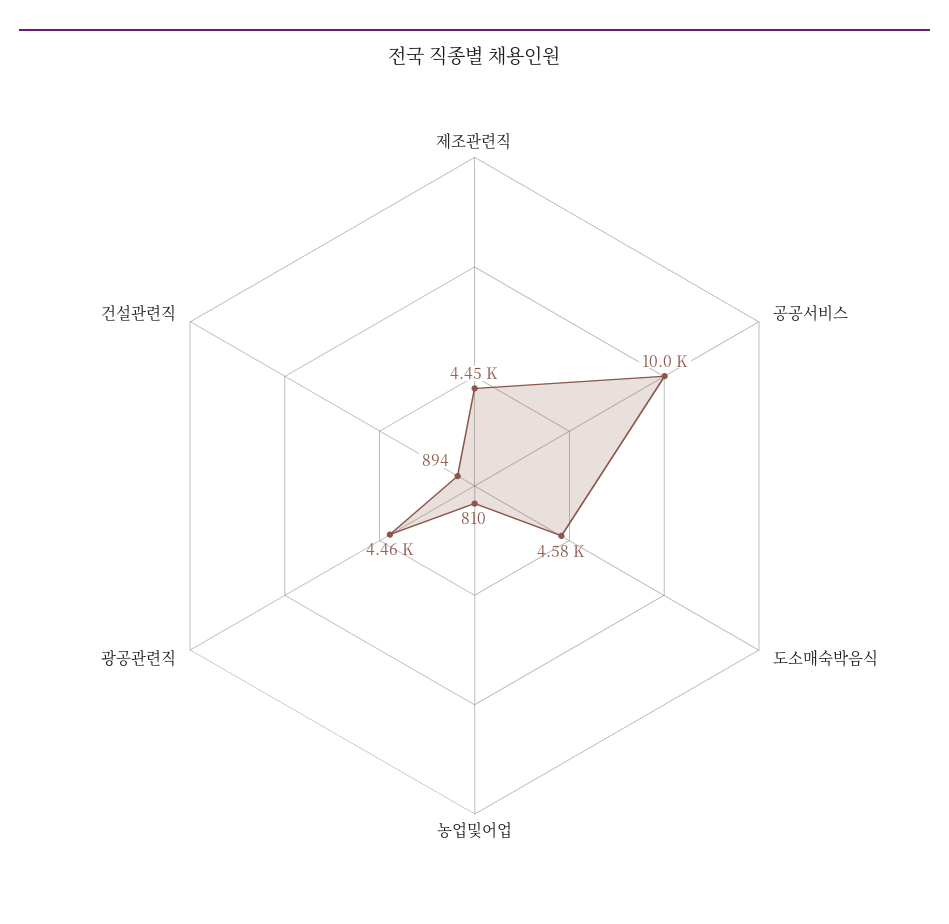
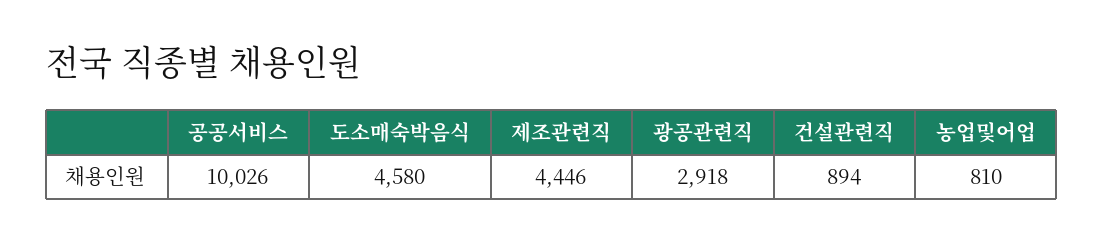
광공관련직: 4460 -> 2918

